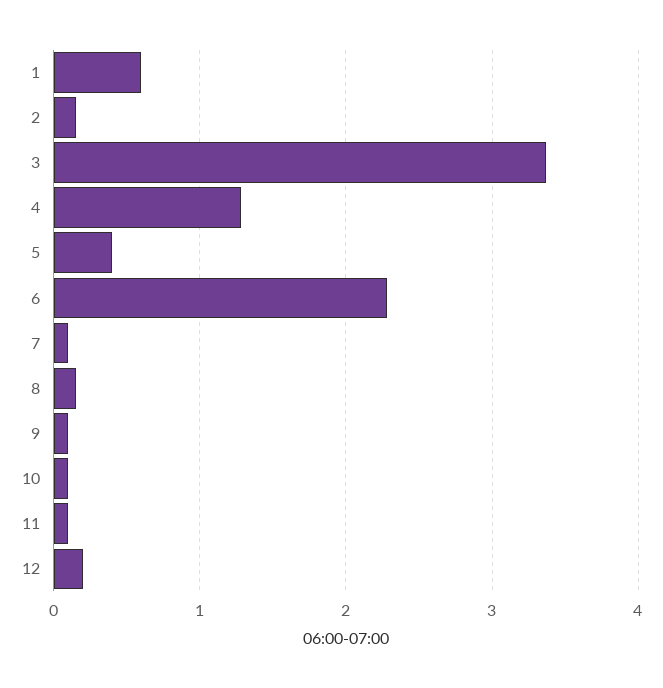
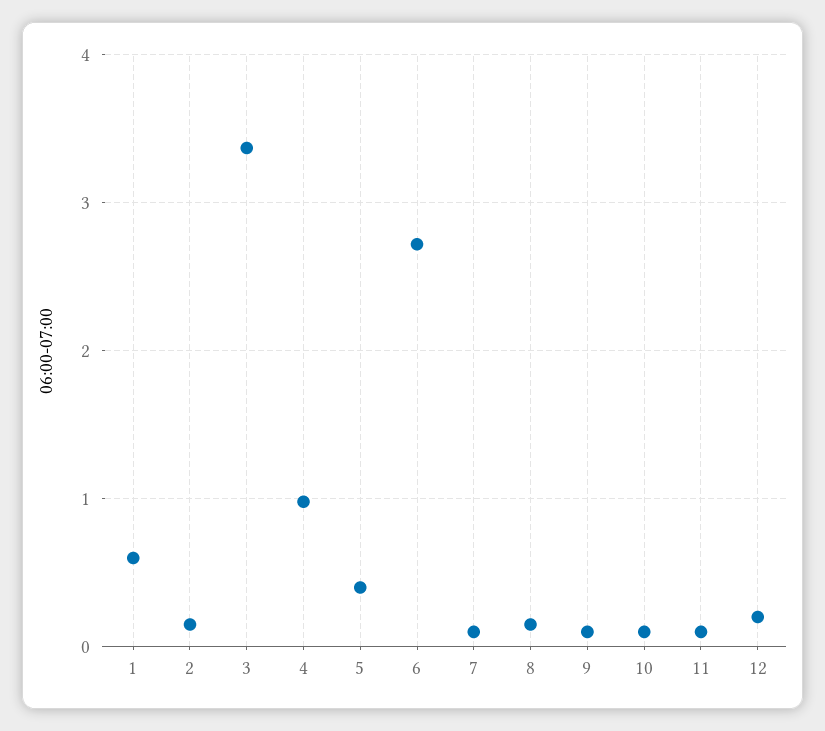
4: 1.3 -> 1
6: 2.3 -> 2.7

